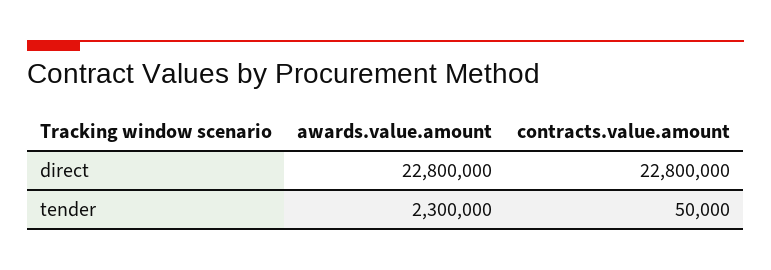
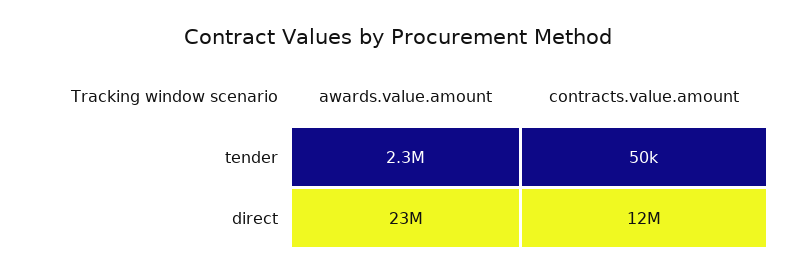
contracts.value.amount, direct: 22800000 -> 12000000

